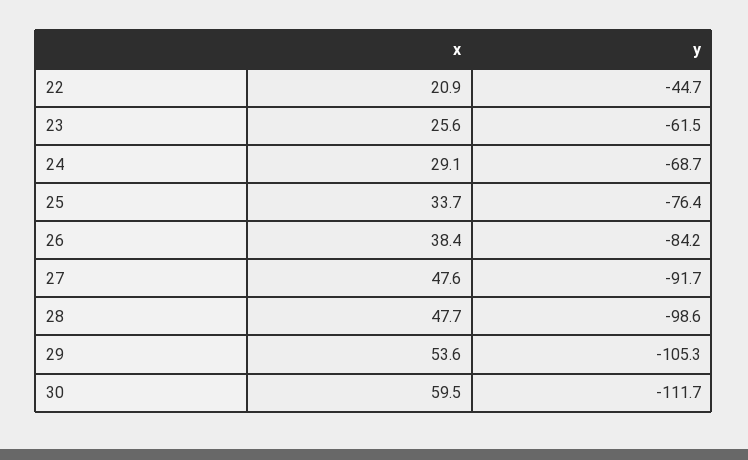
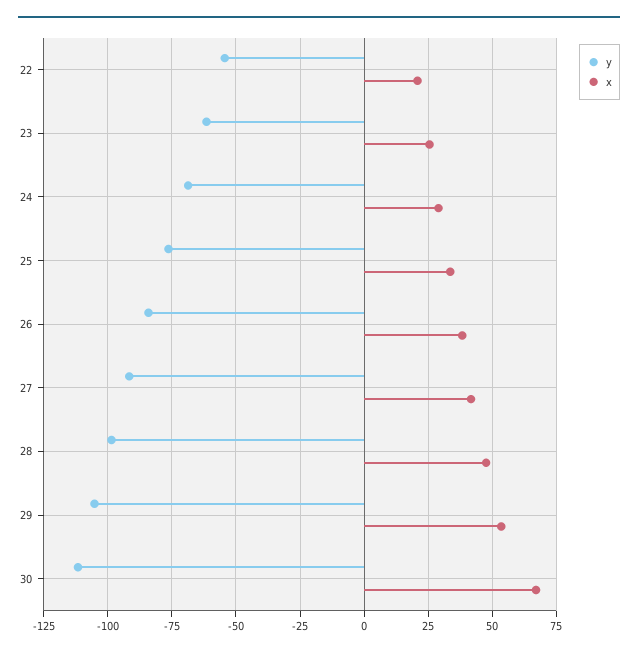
y, 22: -44.7 -> -55
x, 27: 47.6 -> 42.5
x, 30: 59.5 -> 67.5

